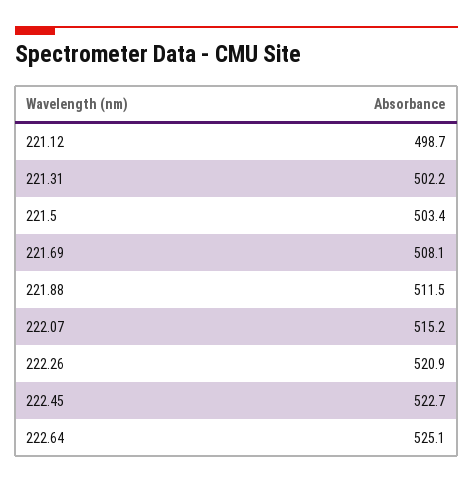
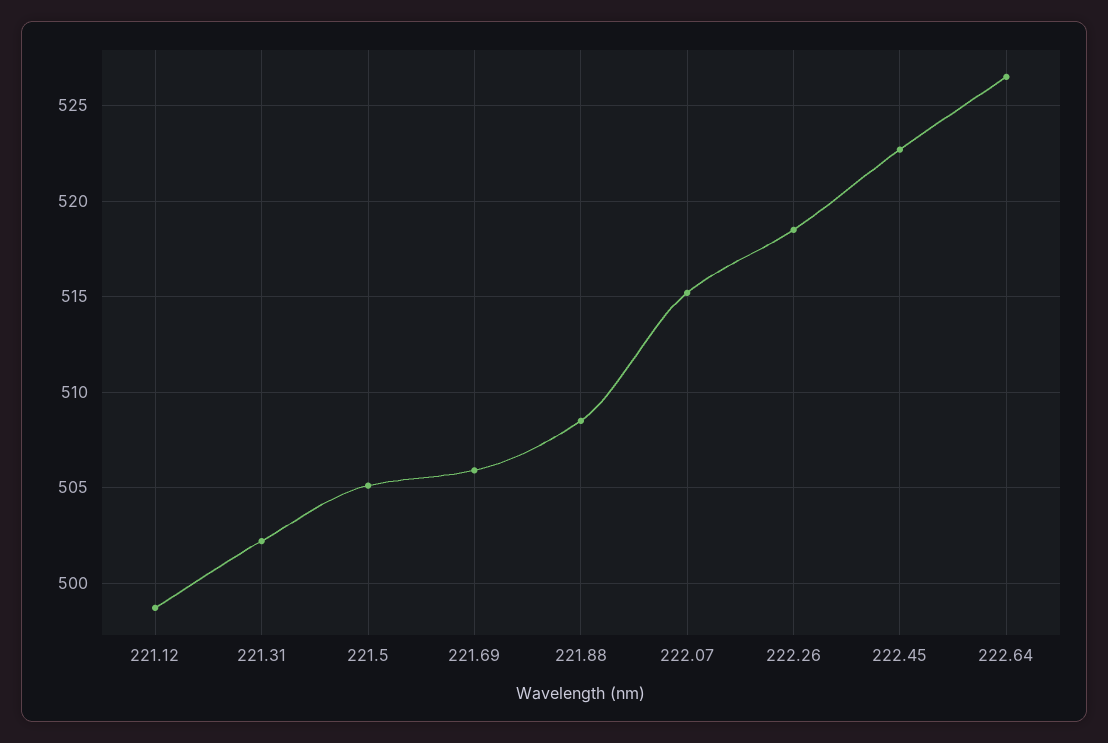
221.5: 503.4 -> 505
221.69: 508.1 -> 506
221.88: 511.5 -> 508.5
222.26: 520.9 -> 518.5
222.64: 525.1 -> 526.5

